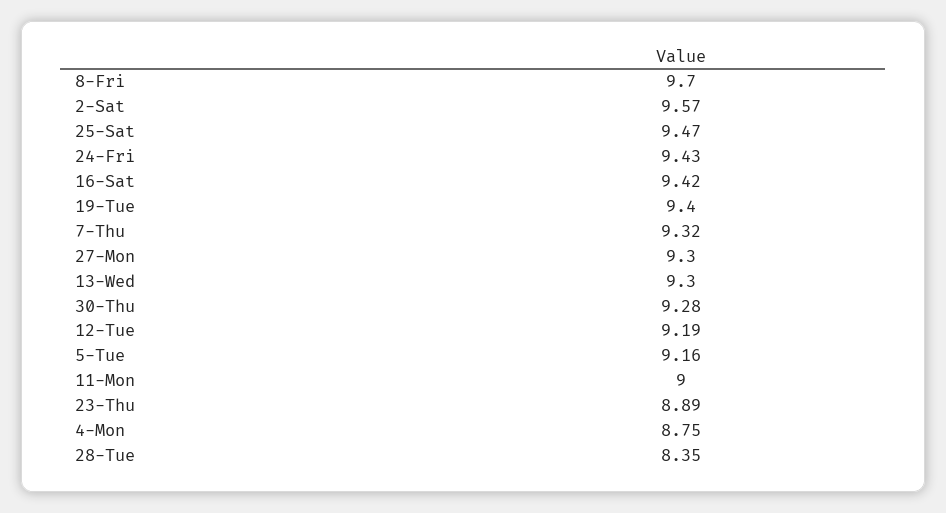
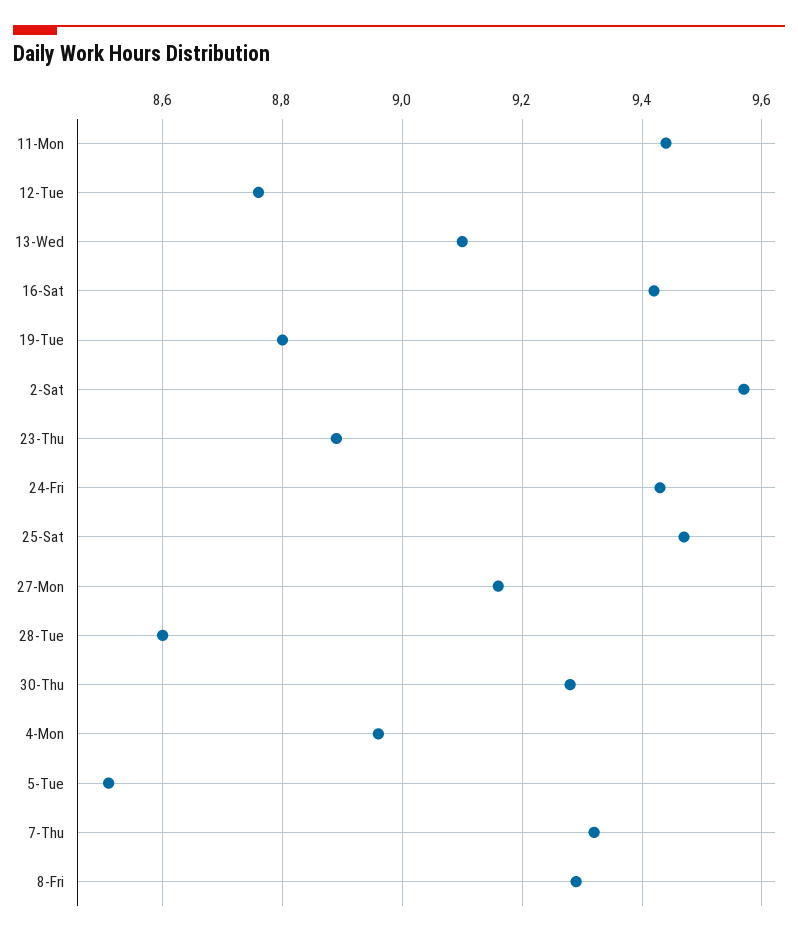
8-Fri: 9.7 -> 9.3
19-Tue: 9.4 -> 8.8
27-Mon: 9.3 -> 9.15
13-Wed: 9.3 -> 9.1
12-Tue: 9.19 -> 8.75
5-Tue: 9.16 -> 8.5
11-Mon: 9 -> 9.45
4-Mon: 8.75 -> 8.95
28-Tue: 8.35 -> 8.6

